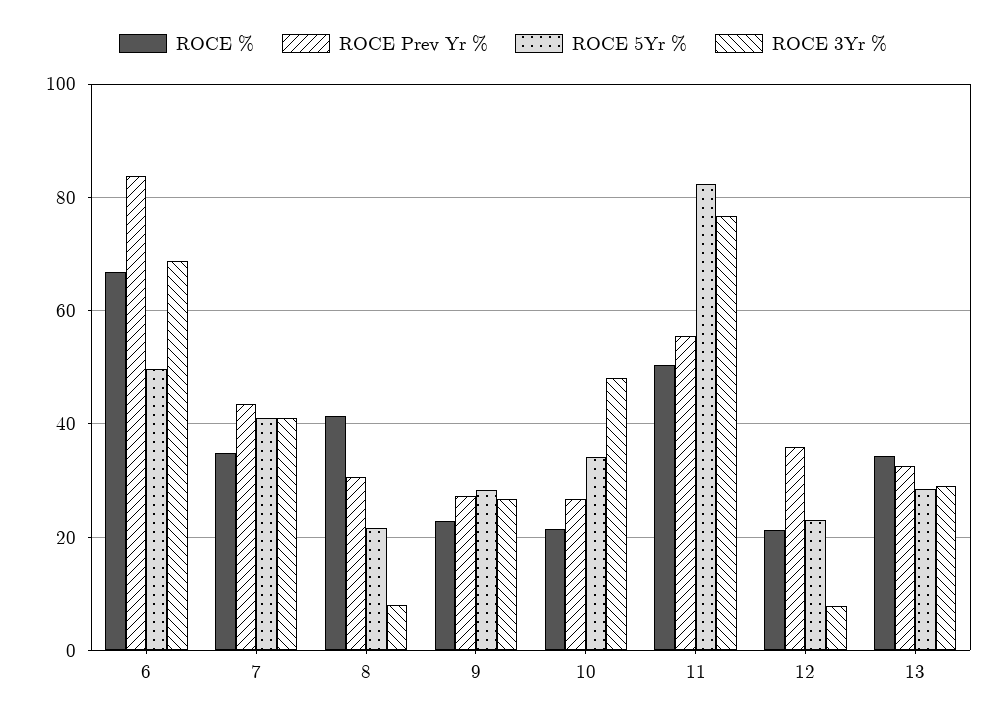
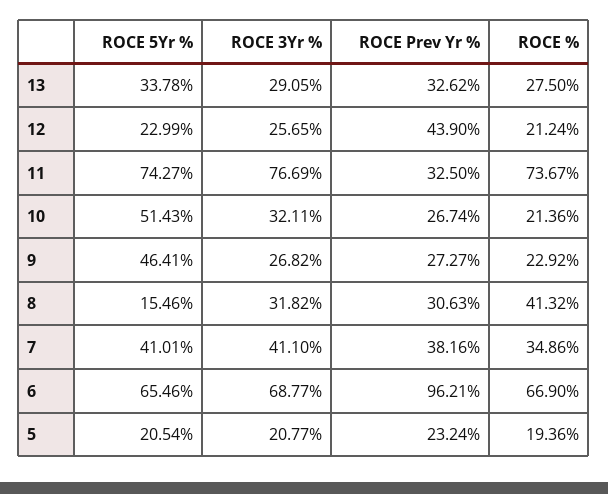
ROCE Prev Yr %, 6: 84 -> 96.21
ROCE 5Yr %, 6: 50 -> 65.46
ROCE Prev Yr %, 7: 44 -> 38.16
ROCE 5Yr %, 8: 22 -> 15.46
ROCE 3Yr %, 8: 8 -> 31.82
ROCE 5Yr %, 9: 28 -> 46.41
ROCE 5Yr %, 10: 34 -> 51.43
ROCE 3Yr %, 10: 48 -> 32.11
ROCE %, 11: 50 -> 73.67
ROCE Prev Yr %, 11: 56 -> 32.5
ROCE 5Yr %, 11: 82 -> 74.27
ROCE Prev Yr %, 12: 36 -> 43.9
ROCE 3Yr %, 12: 8 -> 25.65
ROCE %, 13: 34 -> 27.5
ROCE 5Yr %, 13: 28 -> 33.78
ROCE 5Yr %, 5: none -> 20.54
ROCE 3Yr %, 5: none -> 20.77
ROCE Prev Yr %, 5: none -> 23.24
ROCE %, 5: none -> 19.36

